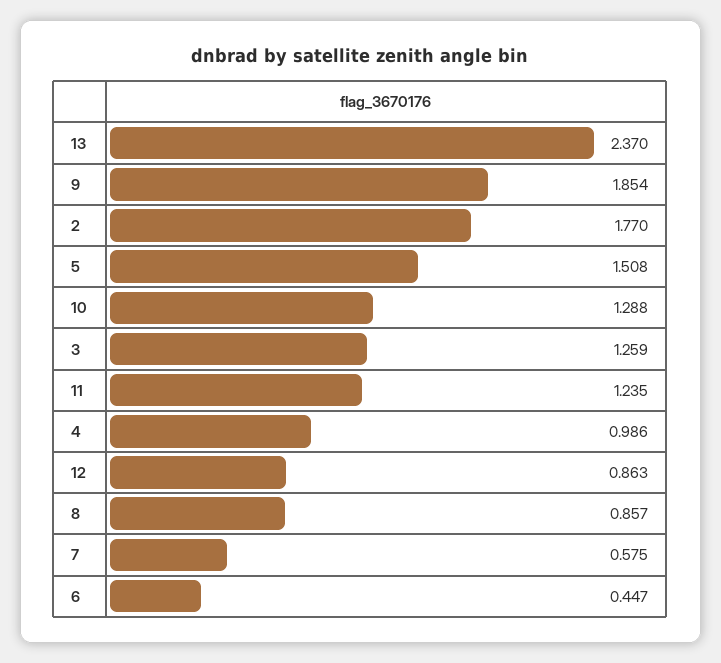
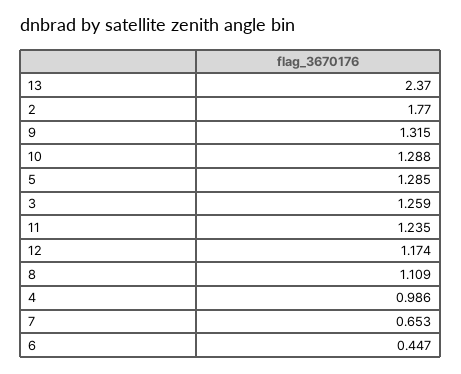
9: 1.854 -> 1.315
5: 1.508 -> 1.285
12: 0.863 -> 1.174
8: 0.857 -> 1.109
7: 0.575 -> 0.653

